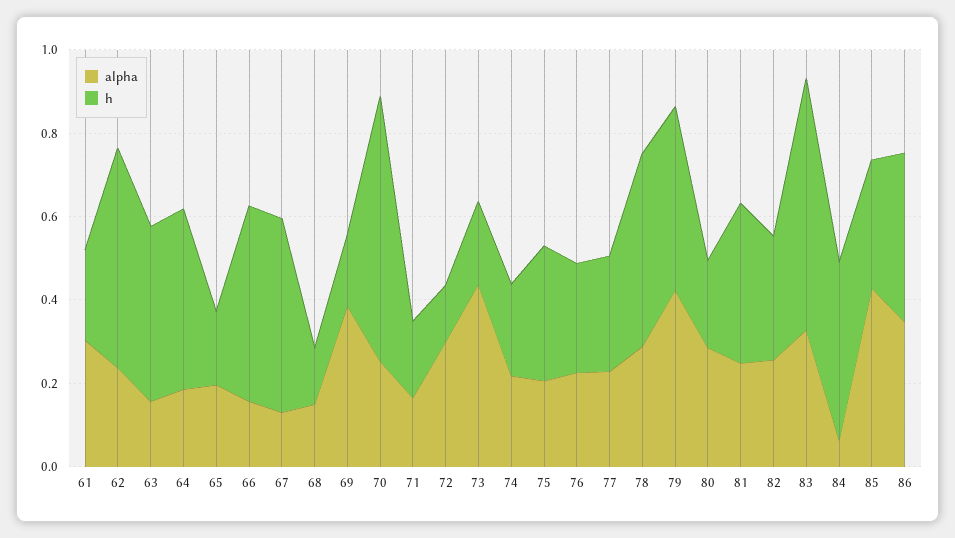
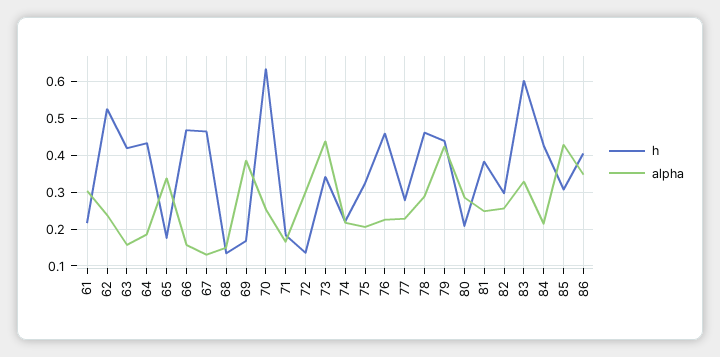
alpha, 65: 0.2 -> 0.34
h, 73: 0.2 -> 0.34
h, 76: 0.25 -> 0.46
alpha, 84: 0.05 -> 0.22

